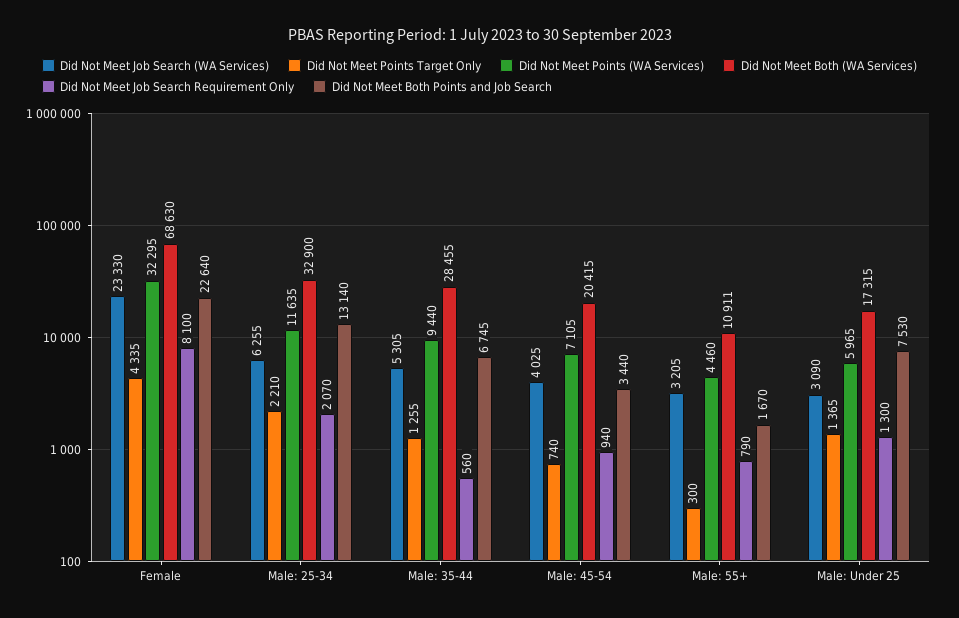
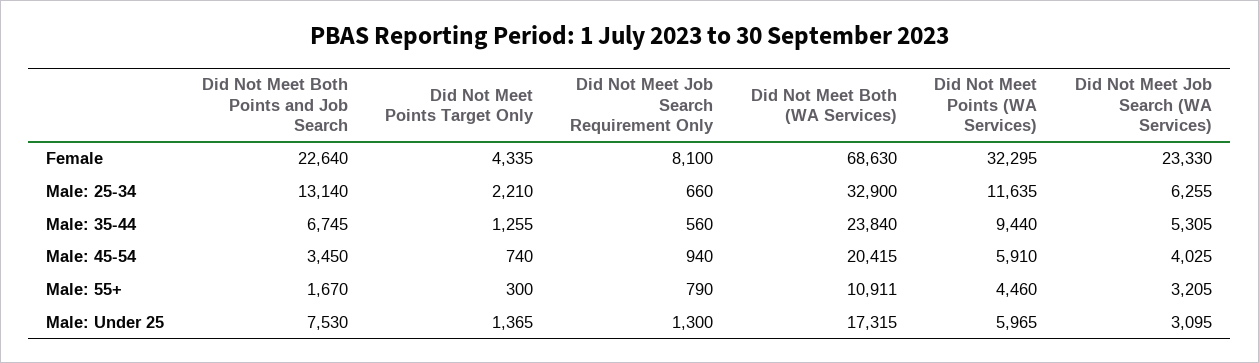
Did Not Meet Job Search Requirement Only, Male: 25-34: 2070 -> 660
Did Not Meet Both (WA Services), Male: 35-44: 28455 -> 23840
Did Not Meet Points (WA Services), Male: 45-54: 7105 -> 5910
Did Not Meet Both Points and Job Search, Male: 45-54: 3440 -> 3450
Did Not Meet Job Search (WA Services), Male: Under 25: 3090 -> 3095

